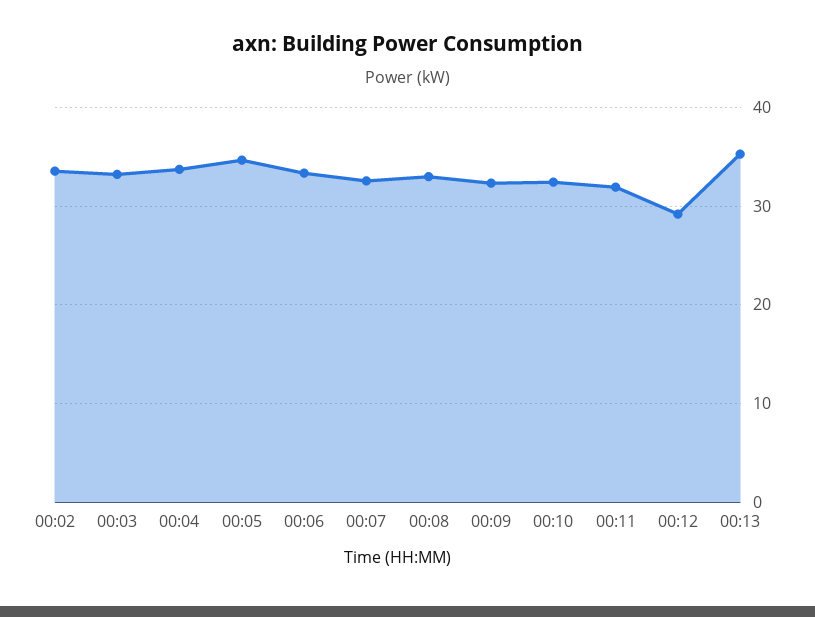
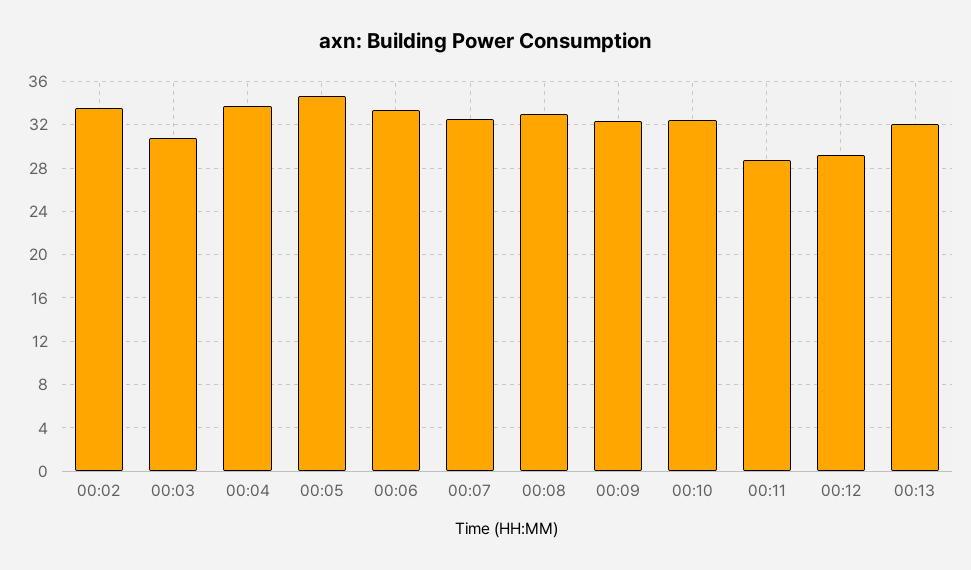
00:03: 33 -> 31
00:11: 32 -> 29
00:13: 35 -> 32

